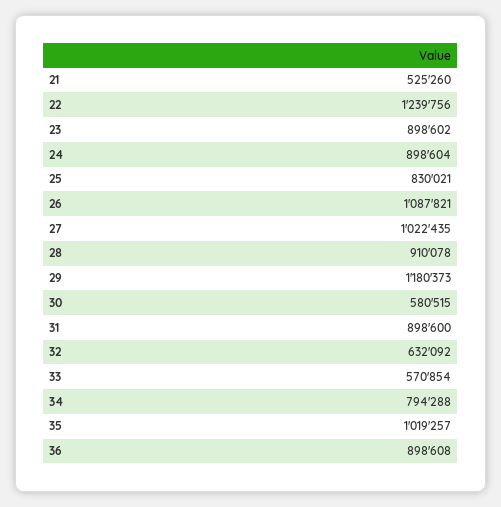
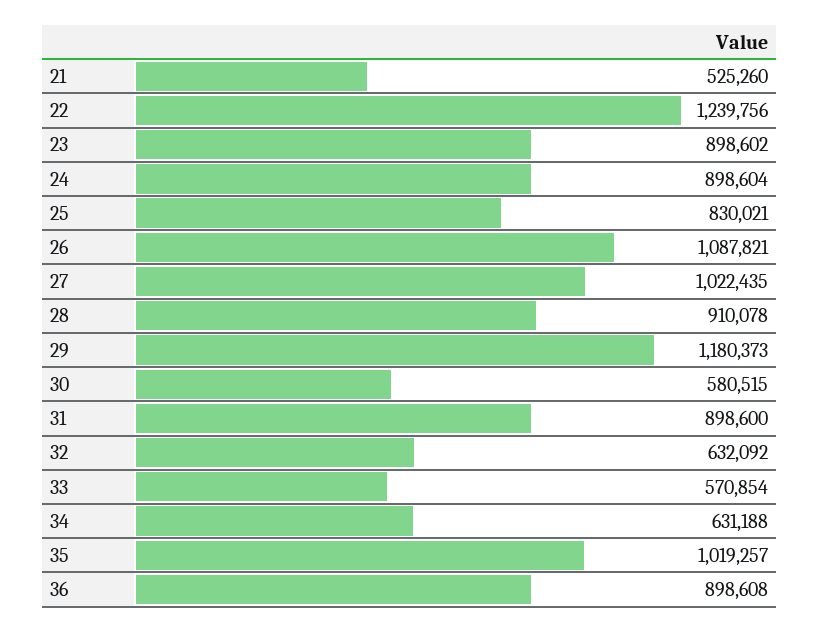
34: 794288 -> 631188

